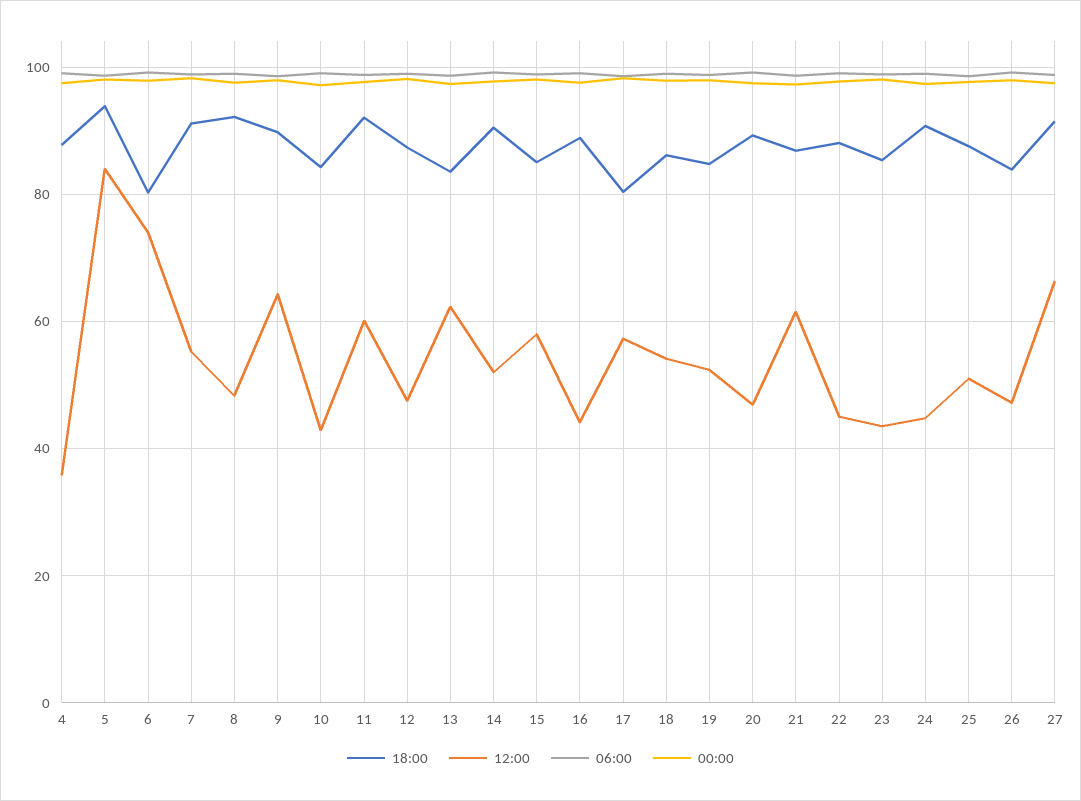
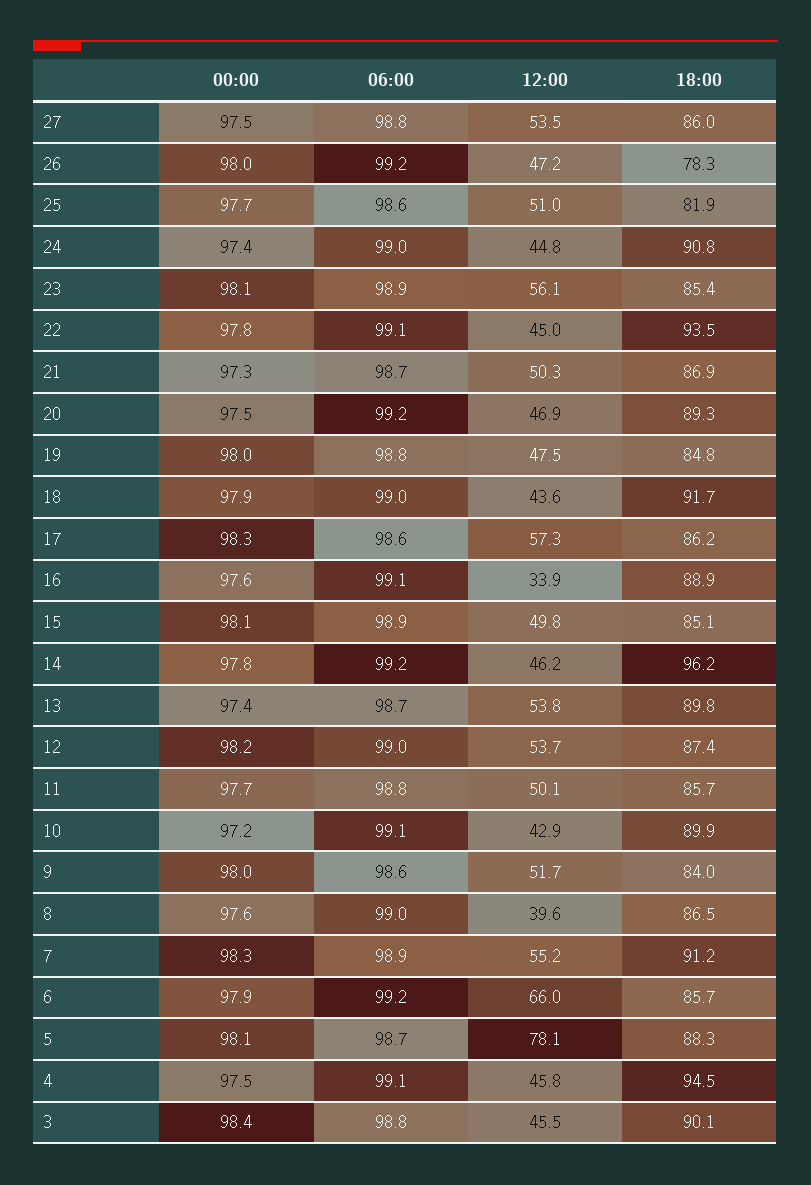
18:00, 4: 88 -> 94.5
12:00, 4: 36 -> 45.8
18:00, 5: 94 -> 88.3
12:00, 5: 84 -> 78.1
18:00, 6: 80 -> 85.7
12:00, 6: 74 -> 66
18:00, 8: 92 -> 86.5
12:00, 8: 48 -> 39.6
18:00, 9: 90 -> 84
12:00, 9: 64 -> 51.7
18:00, 10: 84 -> 89.9
18:00, 11: 92 -> 85.7
12:00, 11: 60 -> 50.1
12:00, 12: 48 -> 53.7
18:00, 13: 84 -> 89.8
12:00, 13: 62 -> 53.8
18:00, 14: 90 -> 96.2
12:00, 14: 52 -> 46.2
12:00, 15: 58 -> 49.8
12:00, 16: 44 -> 33.9
18:00, 17: 80 -> 86.2
18:00, 18: 86 -> 91.7
12:00, 18: 54 -> 43.6
12:00, 19: 52 -> 47.5
12:00, 21: 62 -> 50.3
18:00, 22: 88 -> 93.5
12:00, 23: 44 -> 56.1
18:00, 25: 88 -> 81.9
18:00, 26: 84 -> 78.3
18:00, 27: 92 -> 86
12:00, 27: 66 -> 53.5
00:00, 3: none -> 98.4
06:00, 3: none -> 98.8
12:00, 3: none -> 45.5
18:00, 3: none -> 90.1

